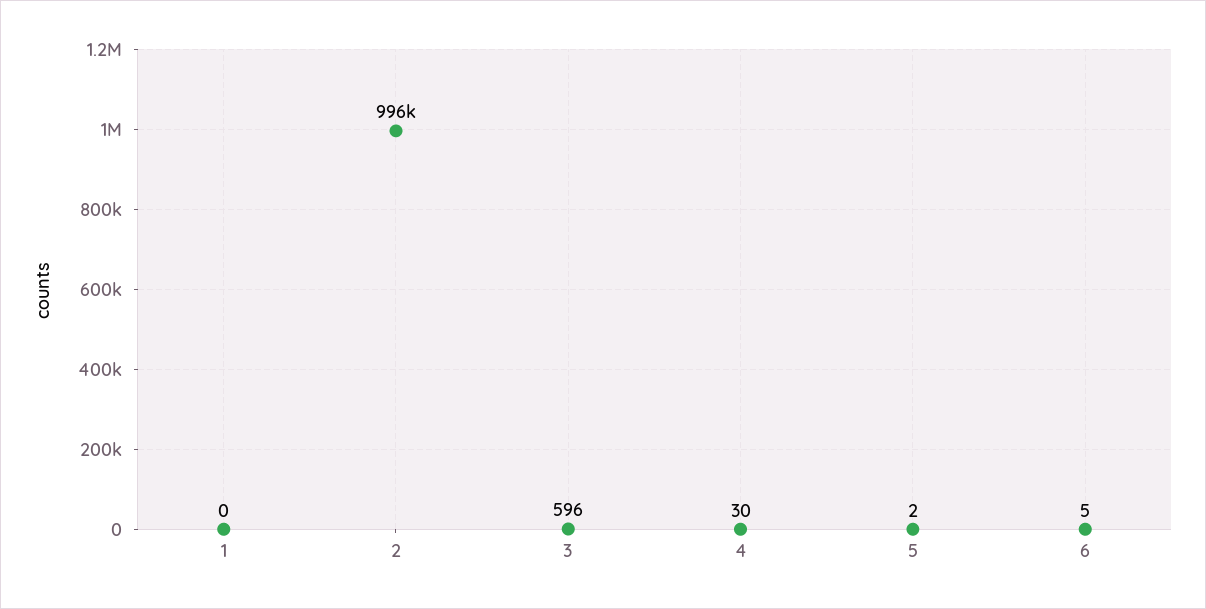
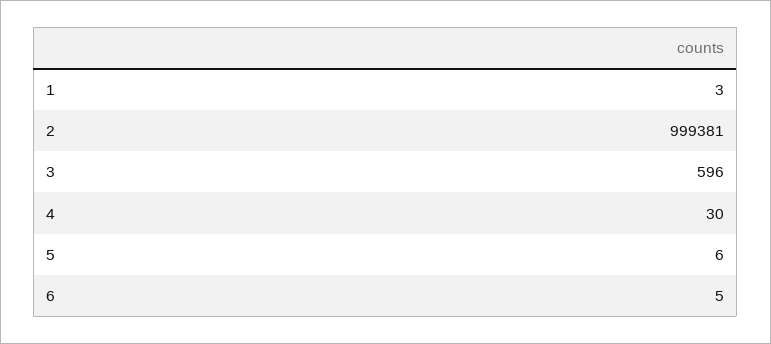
1: 0 -> 3
2: 996000 -> 999381
5: 2 -> 6

